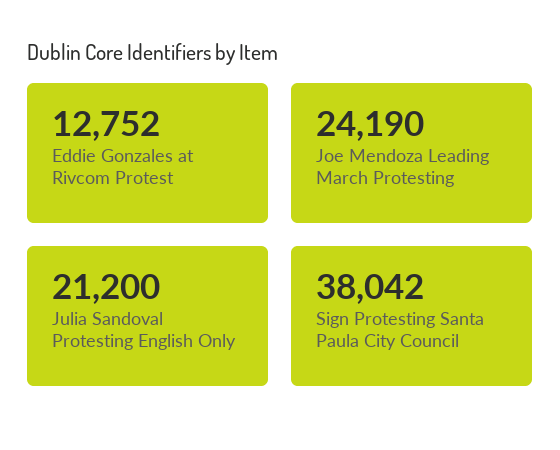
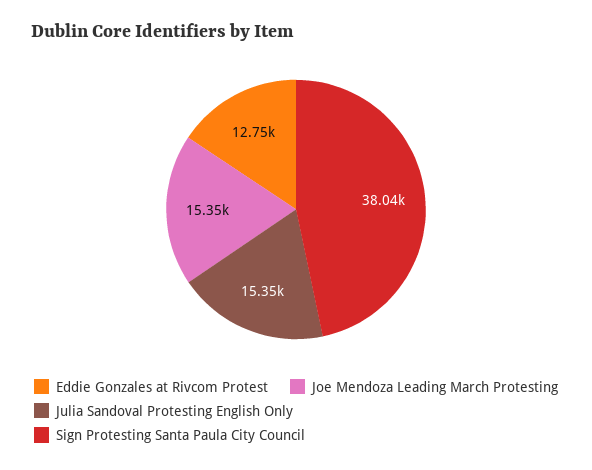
Joe Mendoza Leading March Protesting: 24190 -> 15350
Julia Sandoval Protesting English Only: 21200 -> 15350

